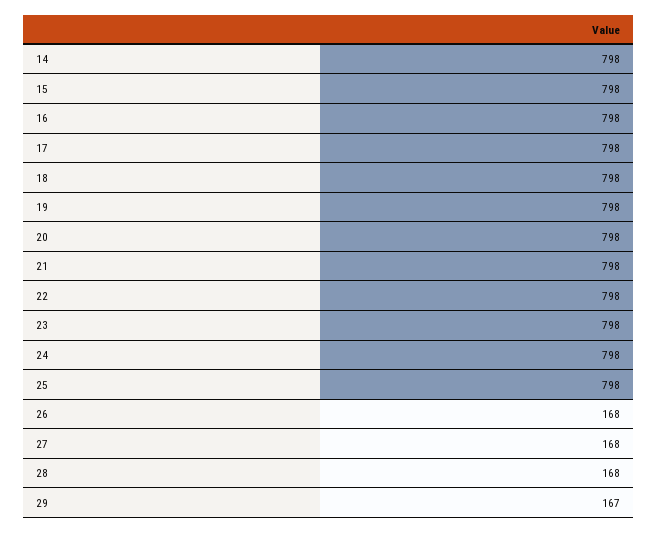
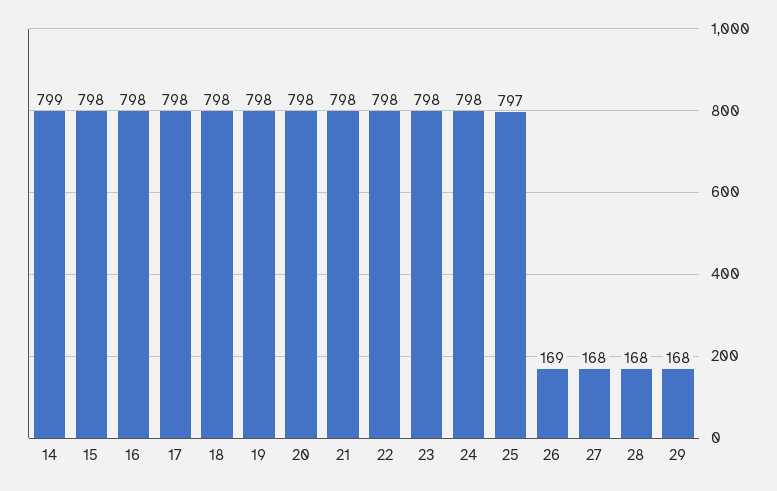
14: 798 -> 799
25: 798 -> 797
26: 168 -> 169
29: 167 -> 168

